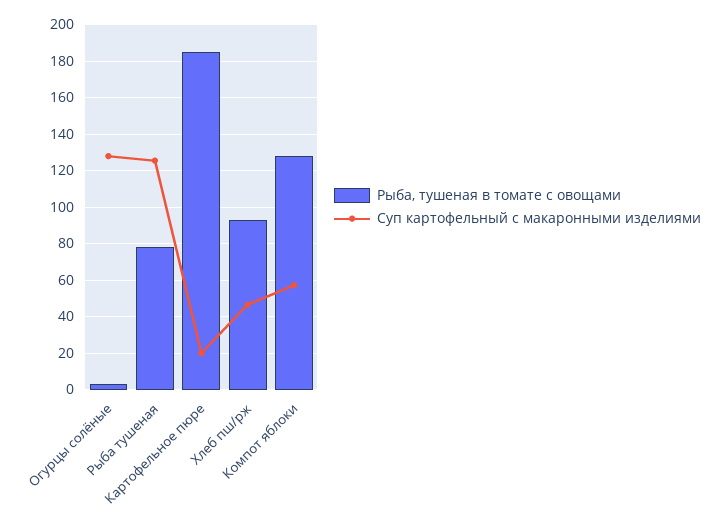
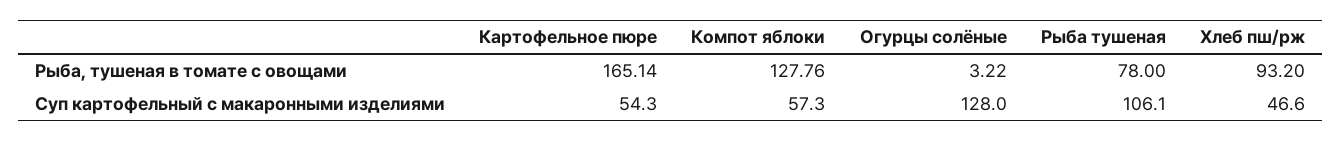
Суп картофельный с макаронными изделиями, Рыба тушеная: 125 -> 106.1
Рыба, тушеная в томате с овощами, Картофельное пюре: 185 -> 165.14
Суп картофельный с макаронными изделиями, Картофельное пюре: 20 -> 54.3

